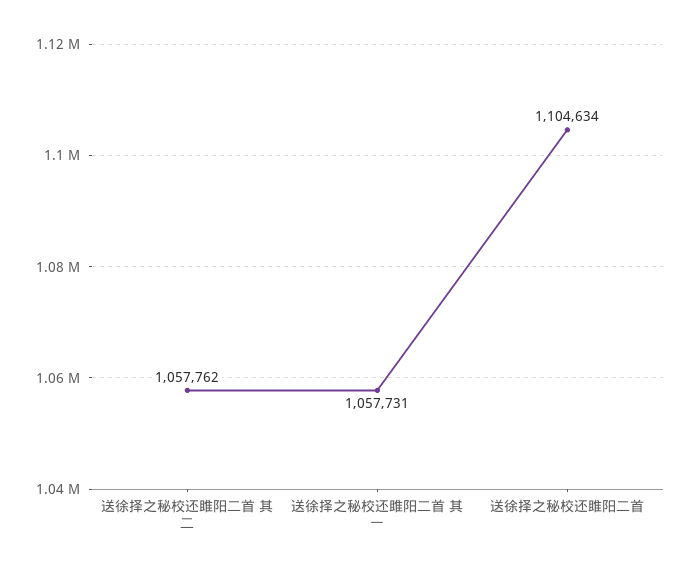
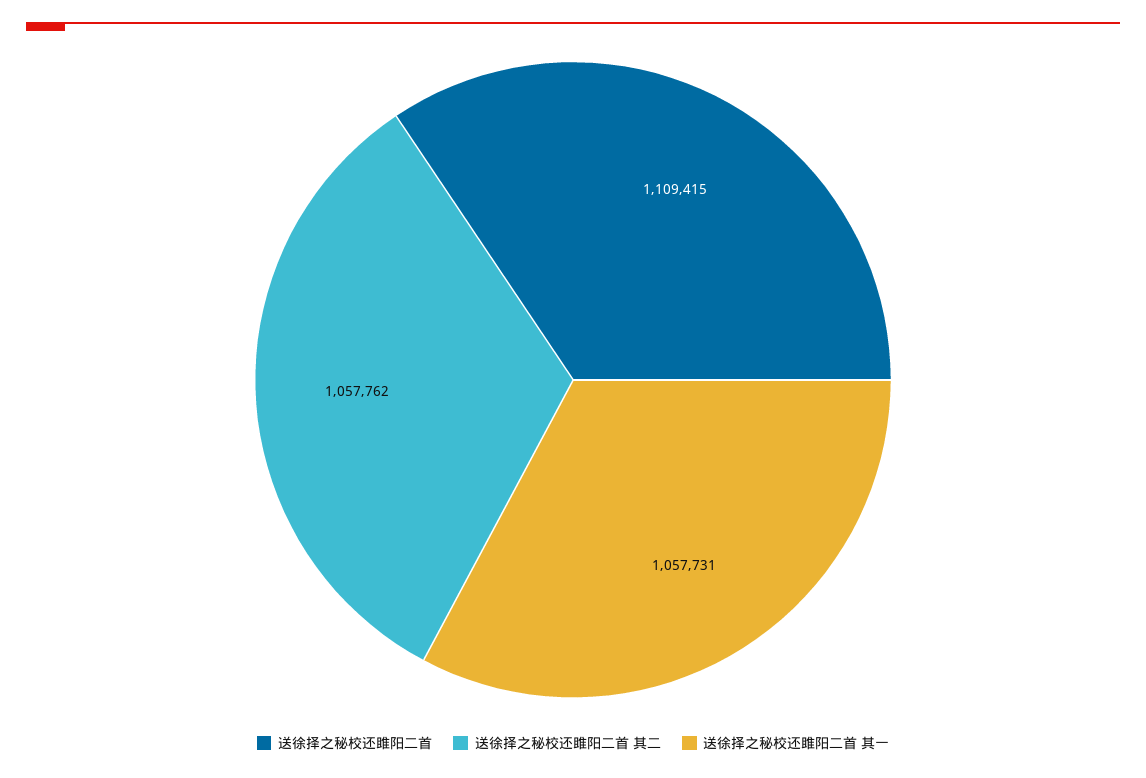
送徐择之秘校还雎阳二首: 1104634 -> 1109415

